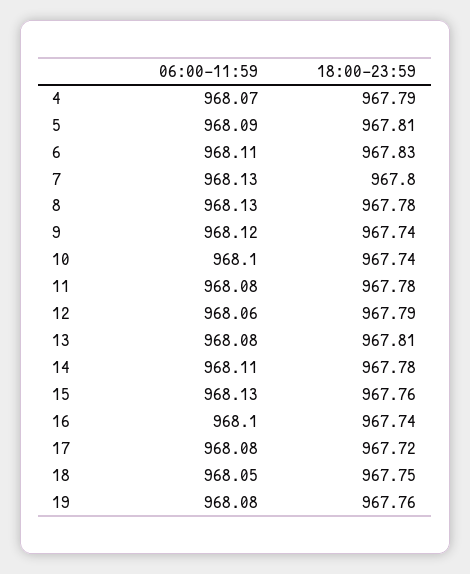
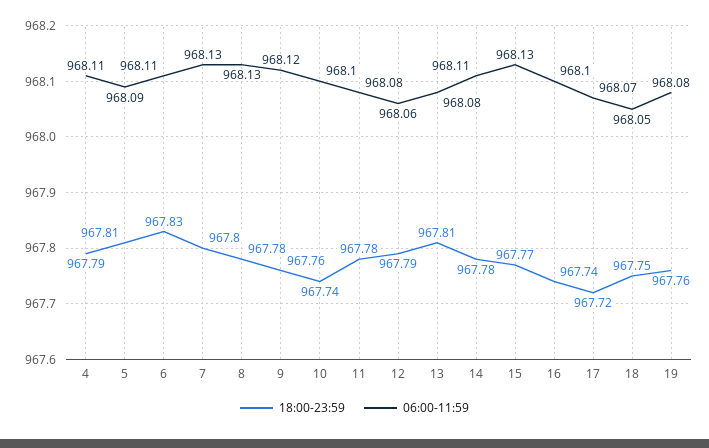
06:00-11:59, 4: 968.07 -> 968.11
18:00-23:59, 9: 967.74 -> 967.76
18:00-23:59, 15: 967.76 -> 967.77
06:00-11:59, 17: 968.08 -> 968.07

